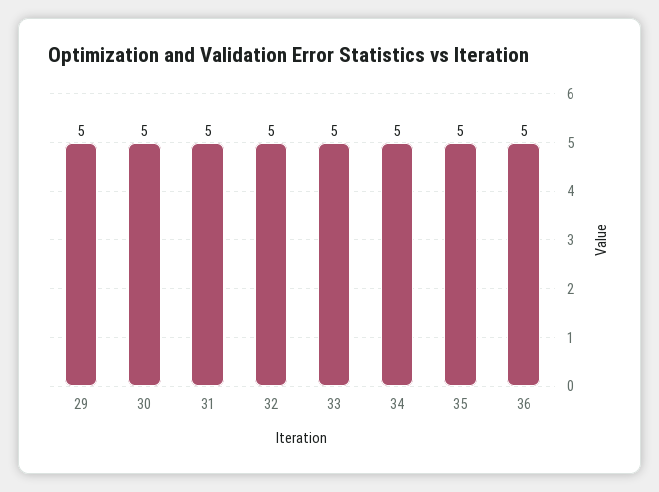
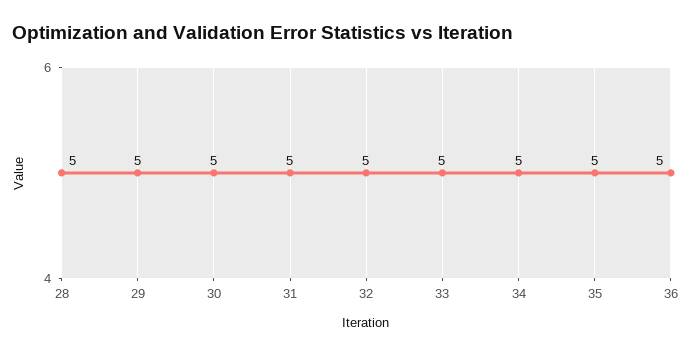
28: none -> 5

